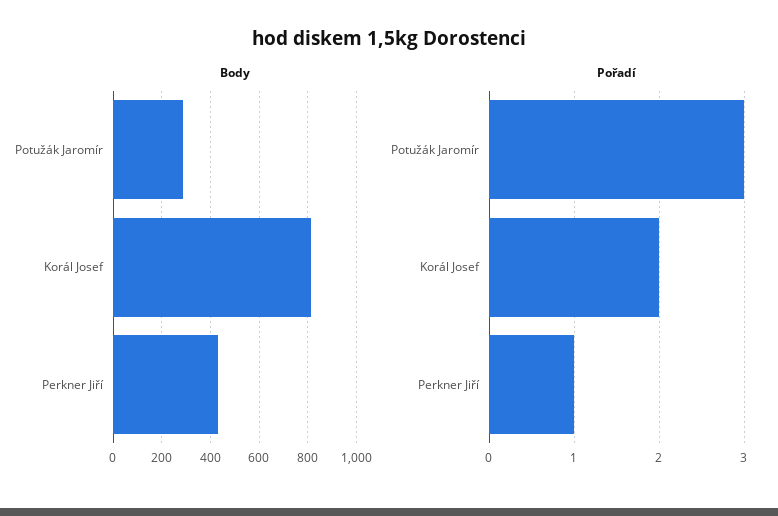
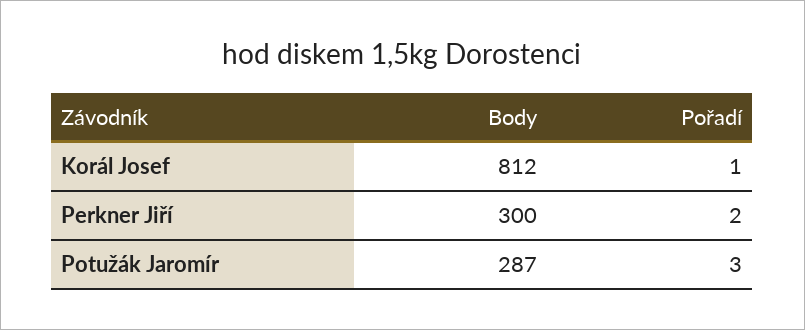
Body, Perkner Jiří: 425 -> 300
Pořadí, Korál Josef: 2 -> 1
Pořadí, Perkner Jiří: 1 -> 2

